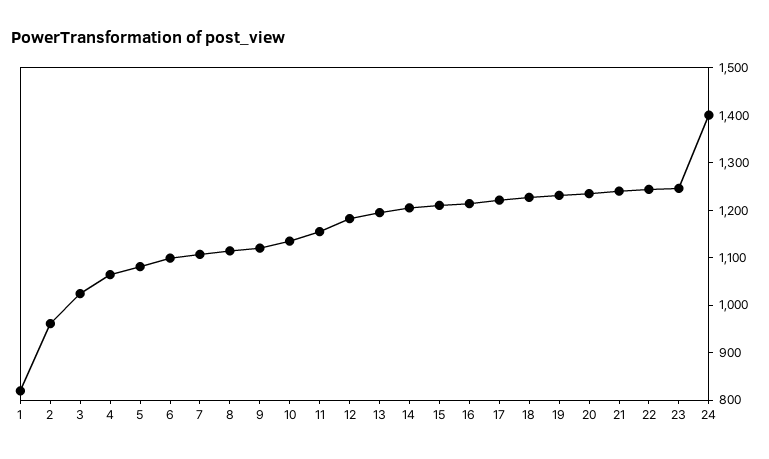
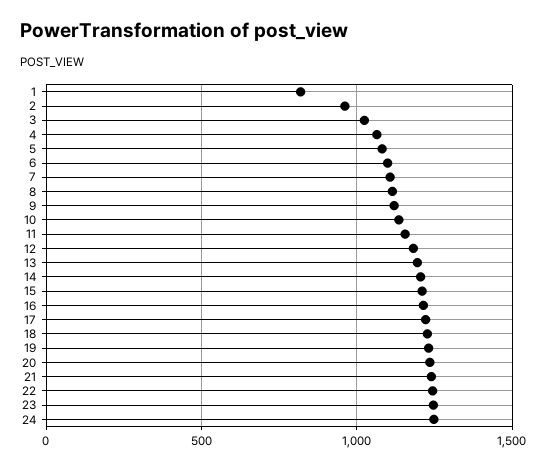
24: 1400 -> 1250

